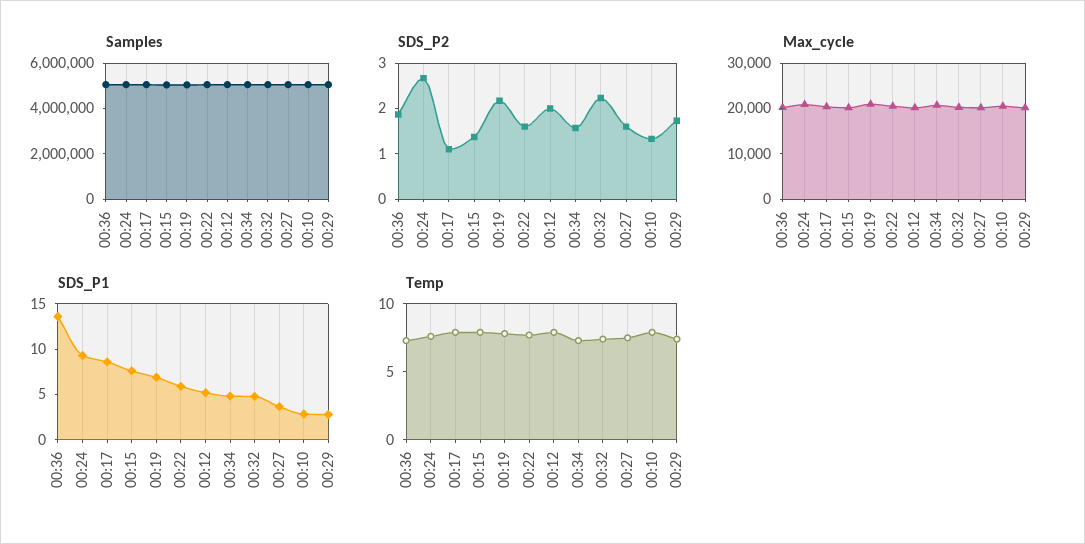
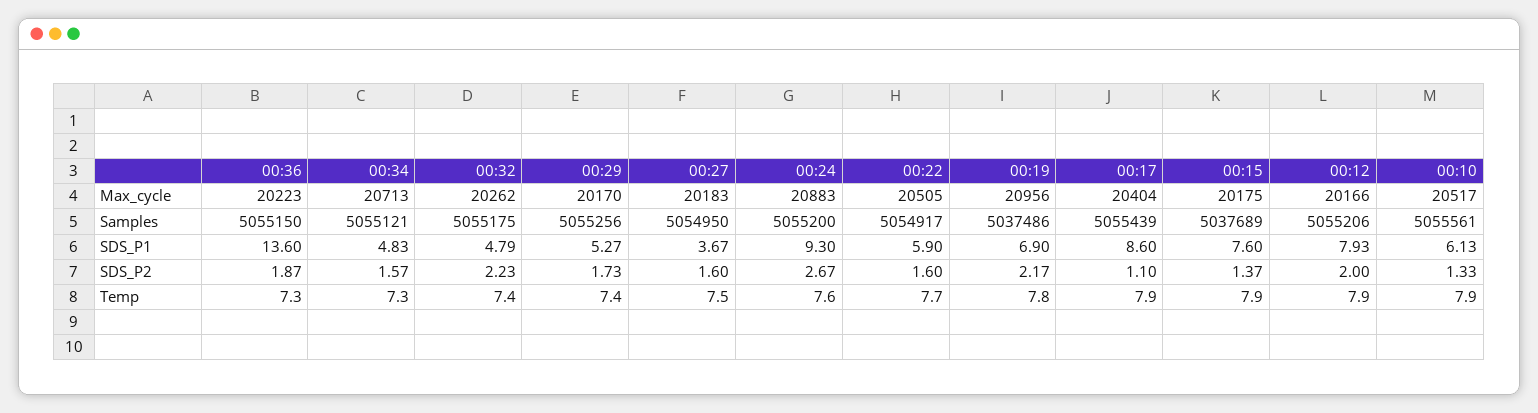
SDS_P1, 00:12: 5 -> 7.93
SDS_P1, 00:10: 3 -> 6.13
SDS_P1, 00:29: 3 -> 5.27

